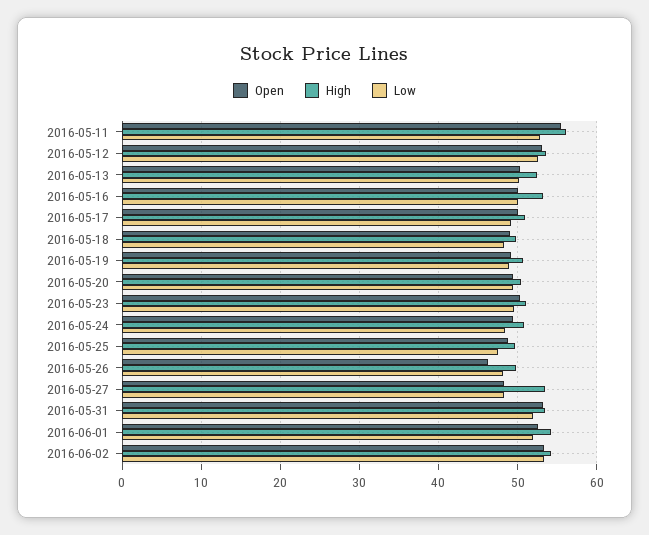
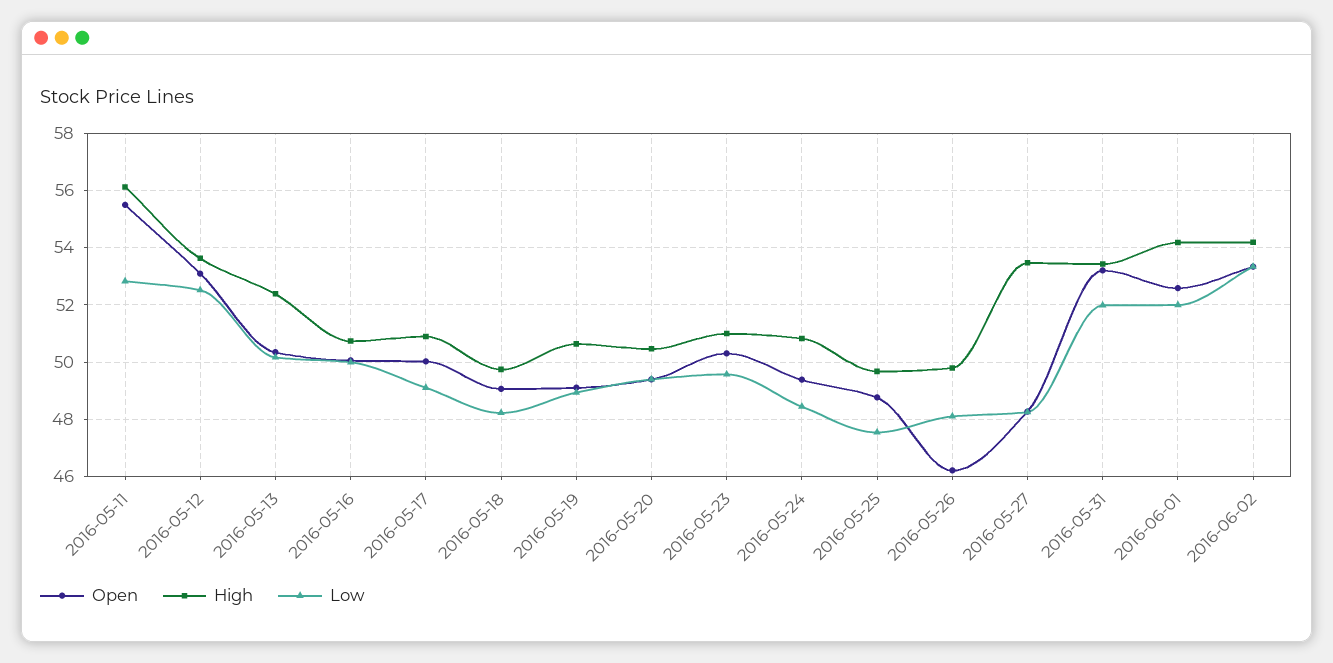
High, 2016-05-16: 53 -> 50.75

